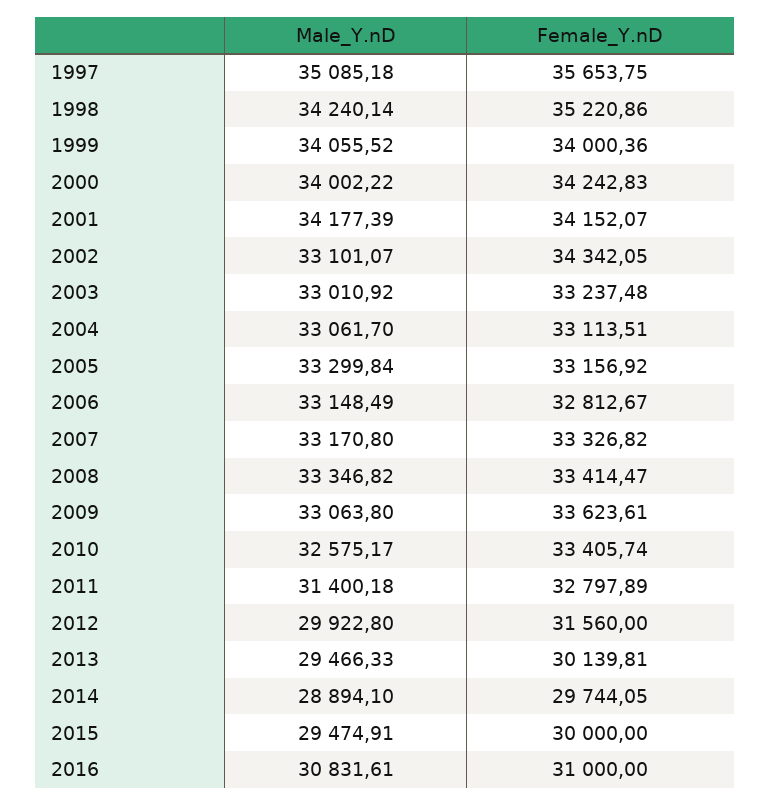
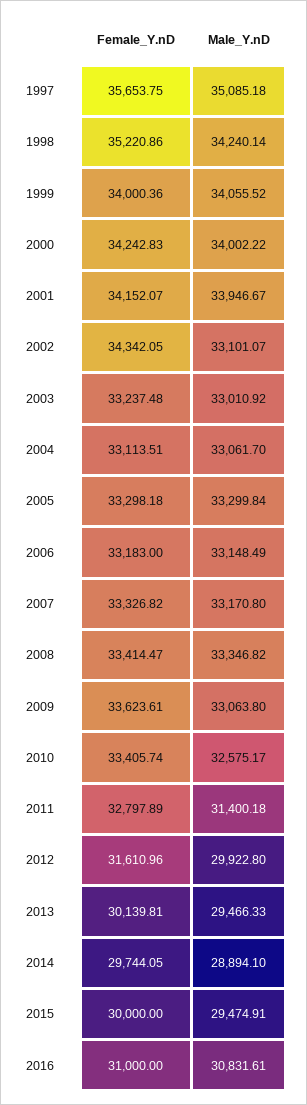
Male_Y.nD, 2001: 34177.39 -> 33946.67
Female_Y.nD, 2005: 33156.92 -> 33298.18
Female_Y.nD, 2006: 32812.67 -> 33183
Female_Y.nD, 2012: 31560 -> 31610.96

